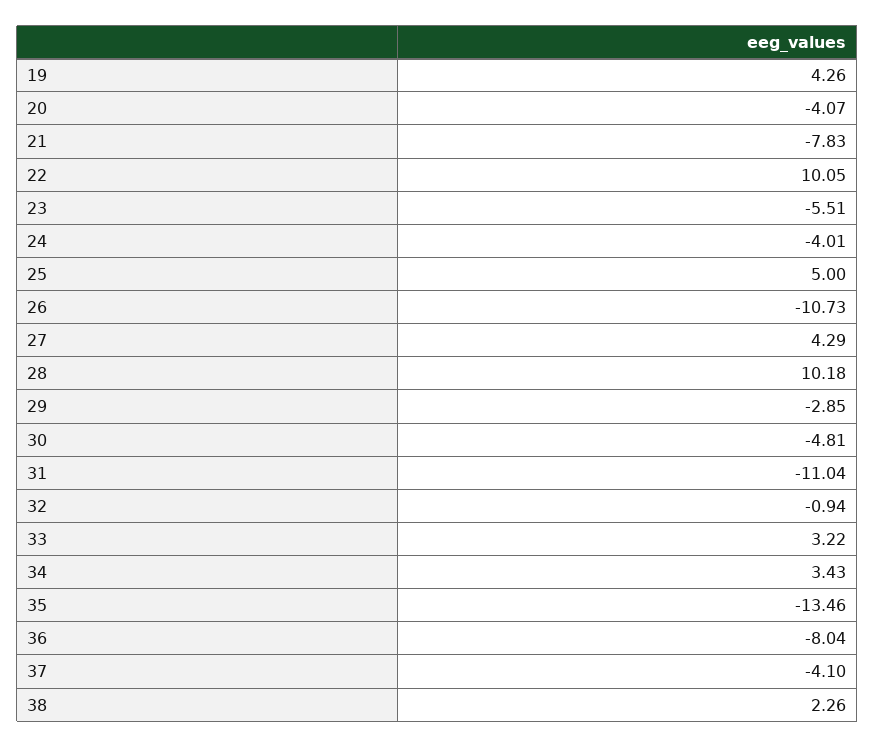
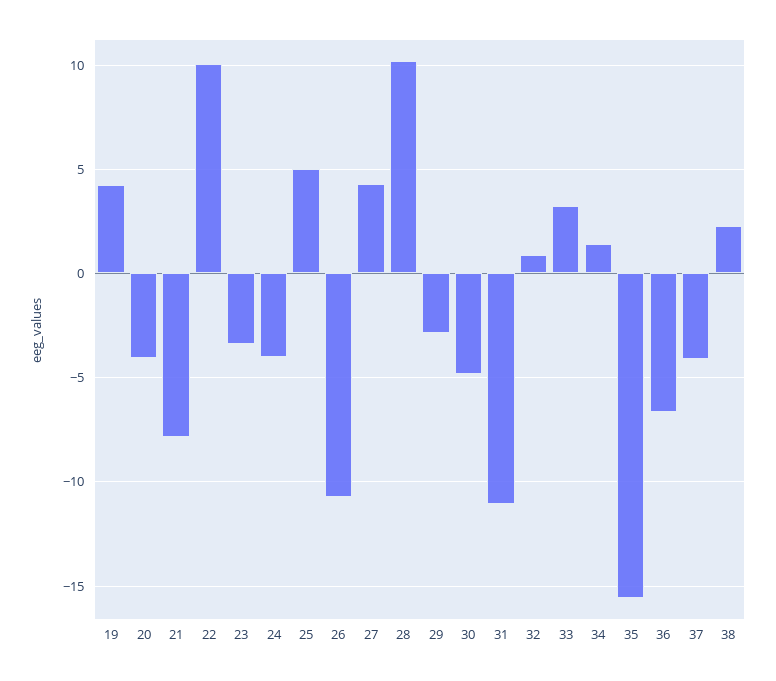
23: -5.51 -> -3.5
32: -0.94 -> 1
34: 3.43 -> 1.5
35: -13.46 -> -15.5
36: -8.04 -> -6.5

